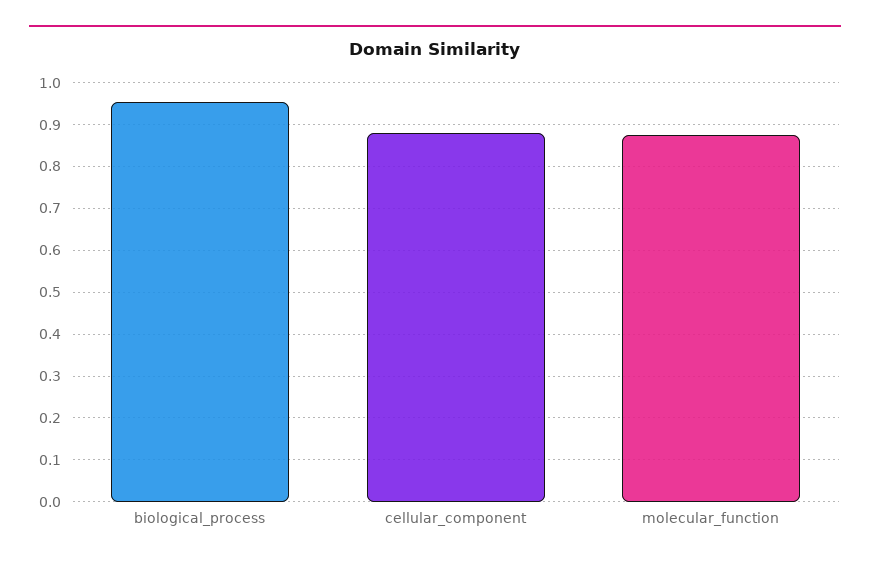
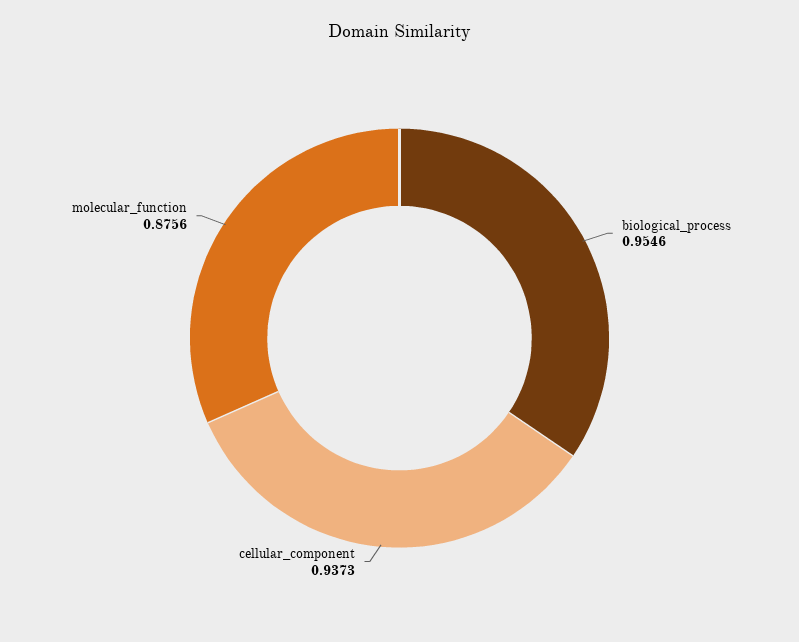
cellular_component: 0.88 -> 0.9373

